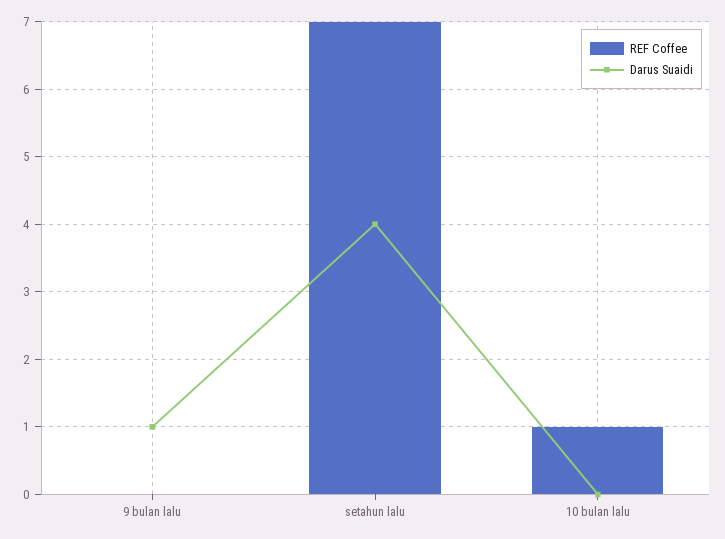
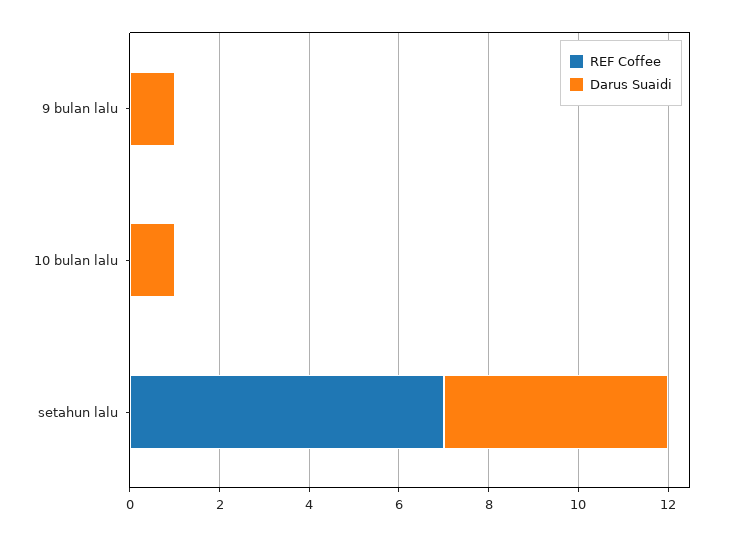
Darus Suaidi, setahun lalu: 4 -> 5
REF Coffee, 10 bulan lalu: 1 -> 0
Darus Suaidi, 10 bulan lalu: 0 -> 1

